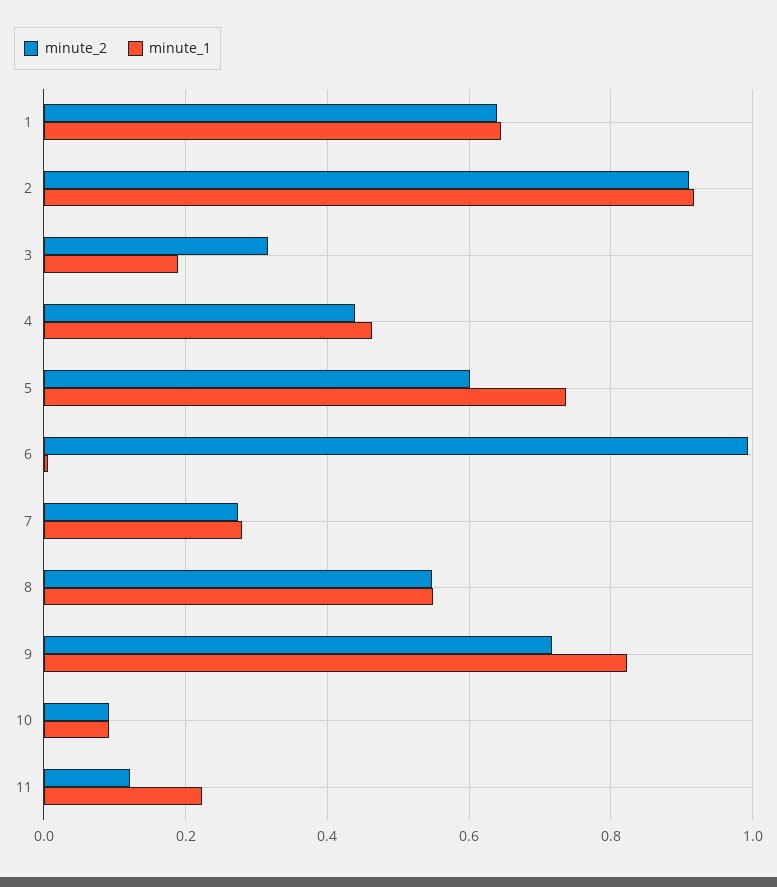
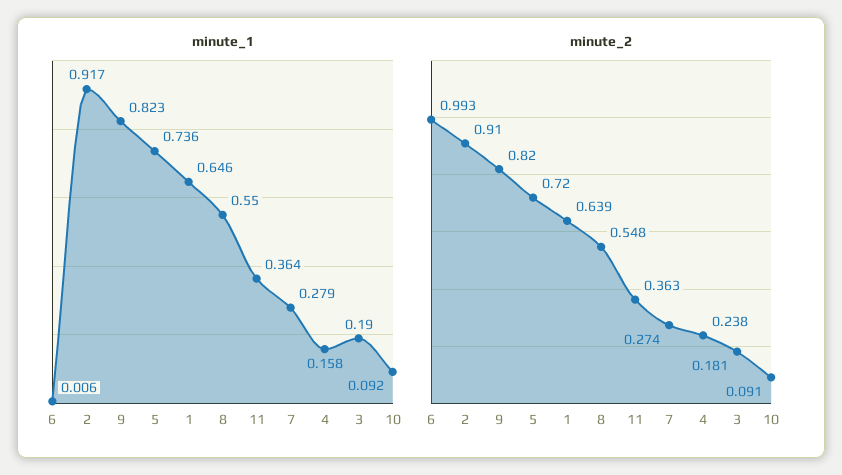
minute_2, 3: 0.32 -> 0.181
minute_2, 4: 0.44 -> 0.238
minute_1, 4: 0.46 -> 0.158
minute_2, 5: 0.6 -> 0.72
minute_2, 9: 0.72 -> 0.82
minute_2, 11: 0.12 -> 0.363
minute_1, 11: 0.22 -> 0.364

